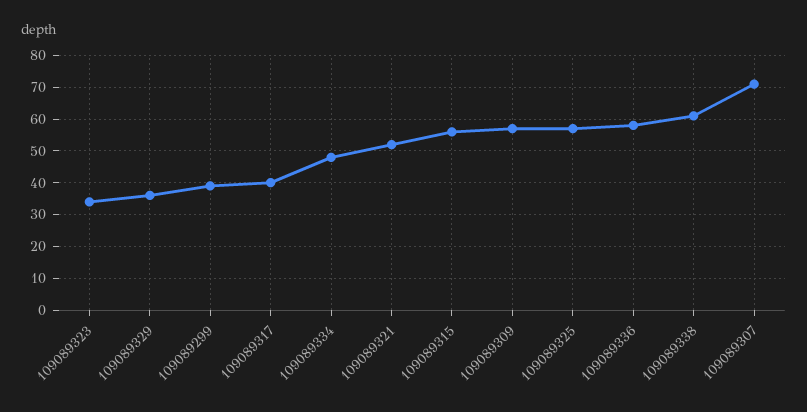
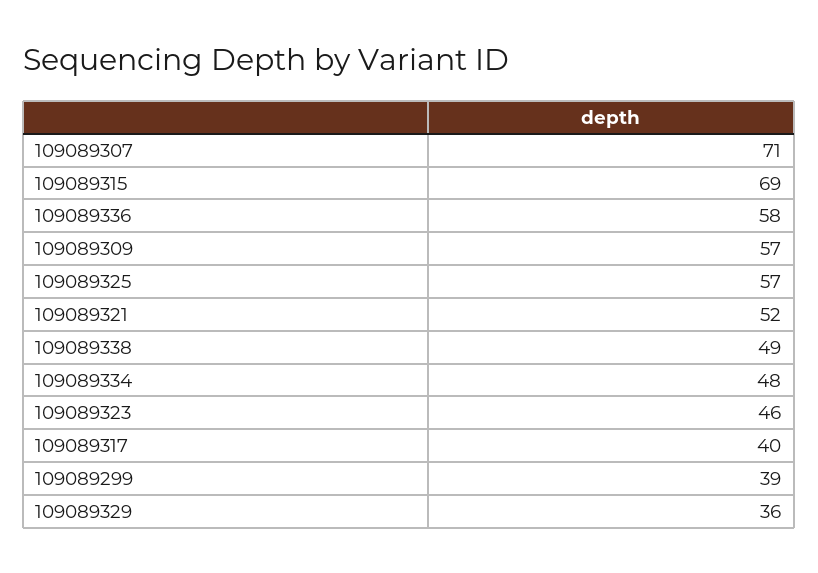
109089323: 35 -> 46
109089315: 55 -> 69
109089338: 60 -> 49

